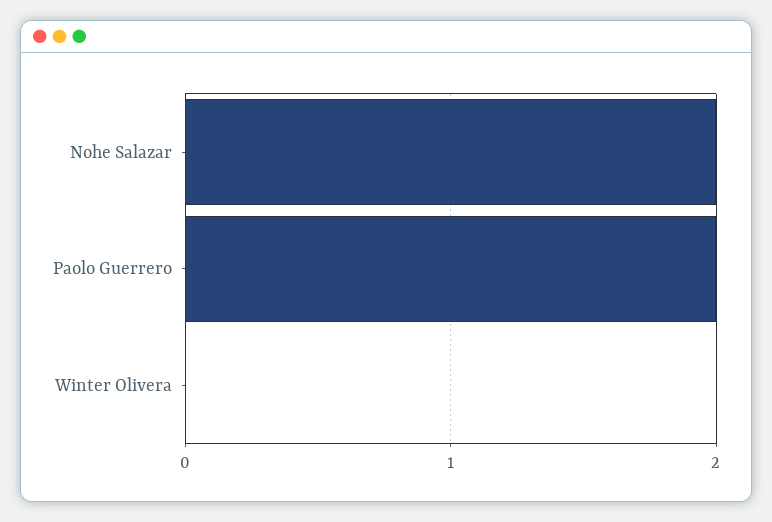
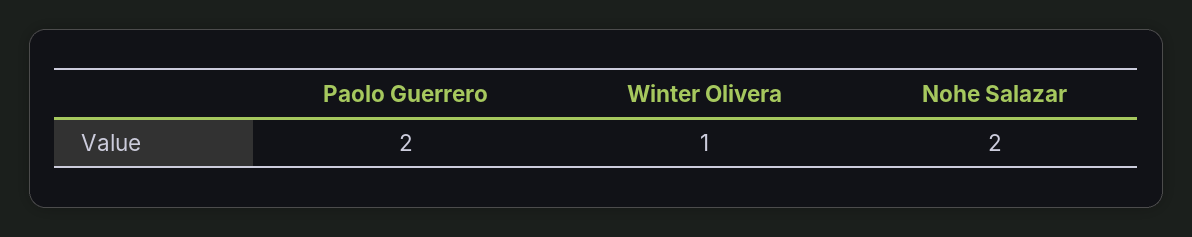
Winter Olivera: 0 -> 1

